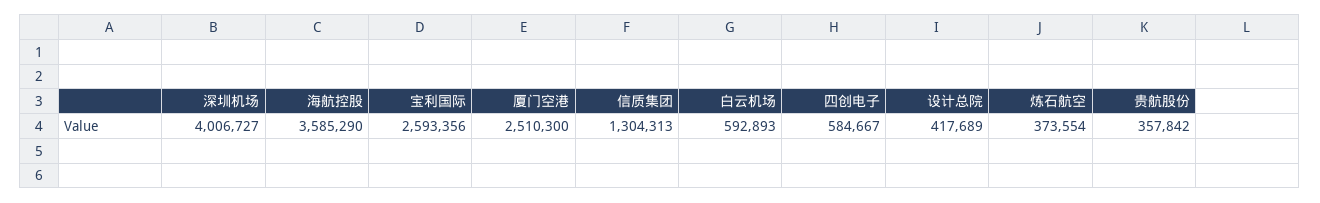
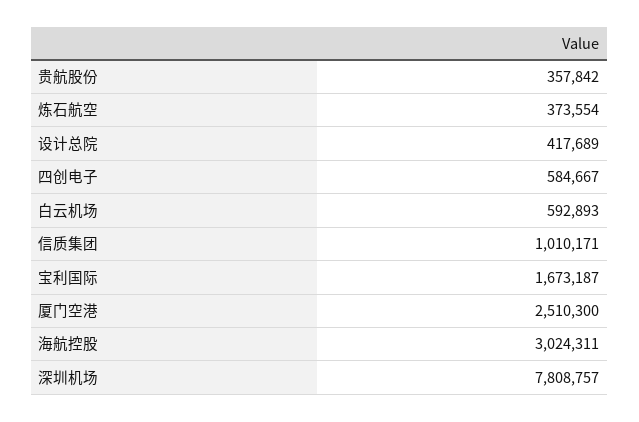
深圳机场: 4006727 -> 7808757
海航控股: 3585290 -> 3024311
宝利国际: 2593356 -> 1673187
信质集团: 1304313 -> 1010171

